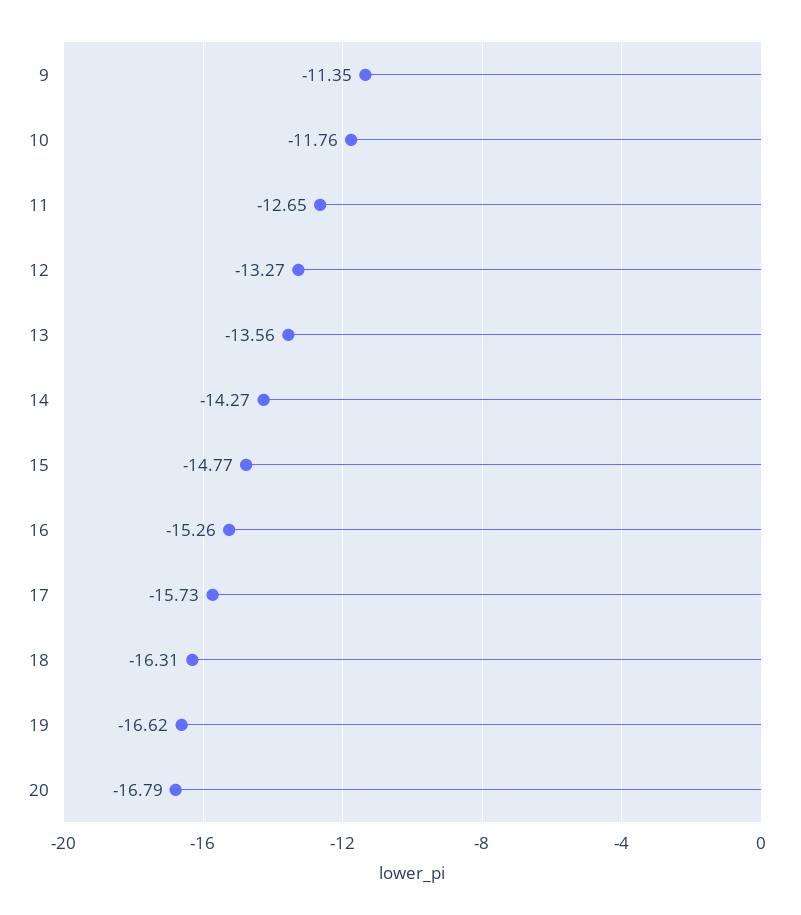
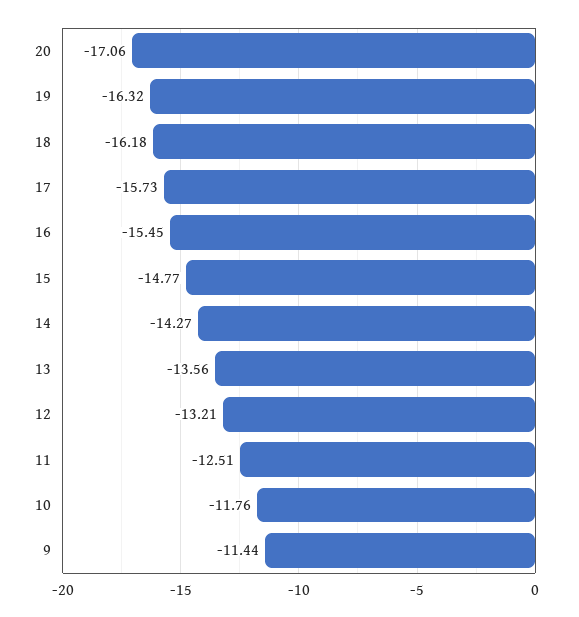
9: -11.35 -> -11.44
11: -12.65 -> -12.51
12: -13.27 -> -13.21
16: -15.26 -> -15.45
18: -16.31 -> -16.18
19: -16.62 -> -16.32
20: -16.79 -> -17.06

